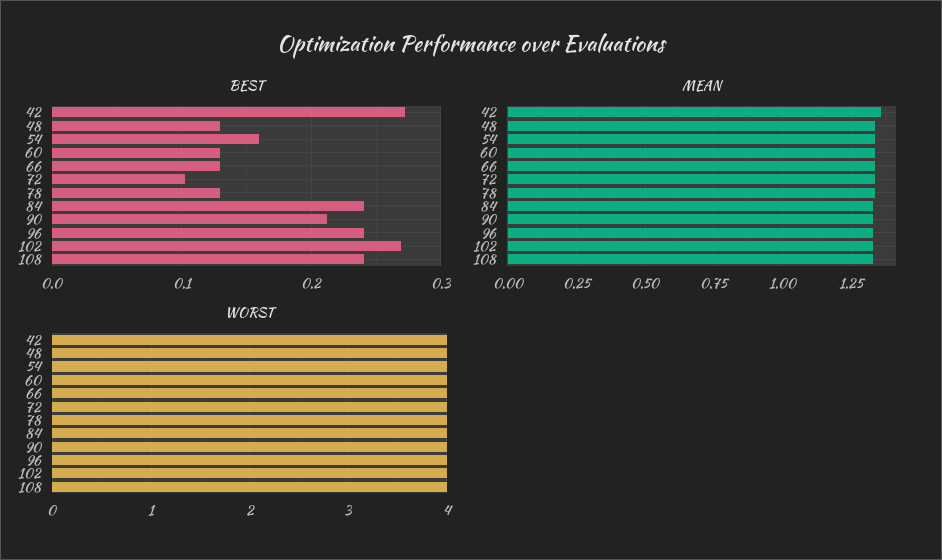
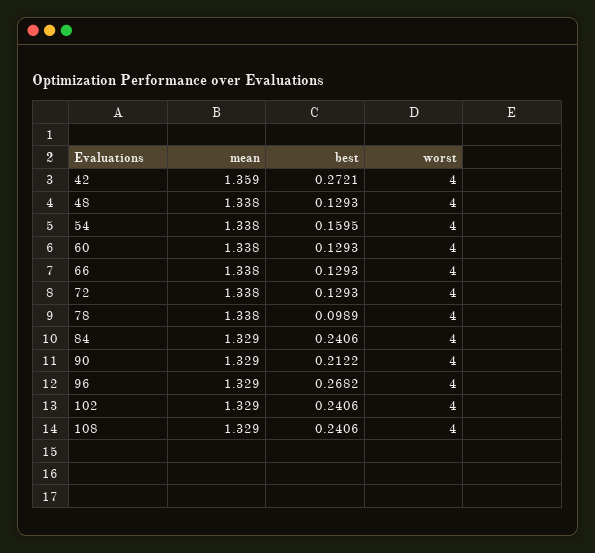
BEST, 72: 0.1 -> 0.1293
BEST, 78: 0.13 -> 0.0989
BEST, 96: 0.24 -> 0.2682
BEST, 102: 0.27 -> 0.2406

